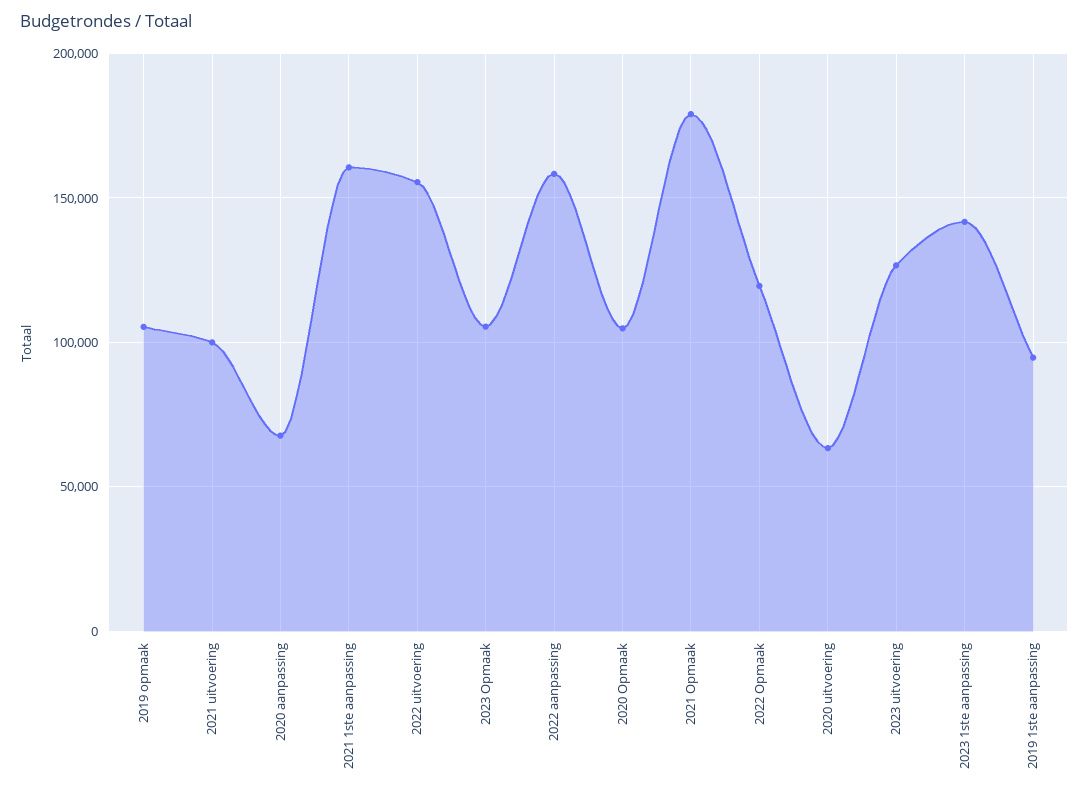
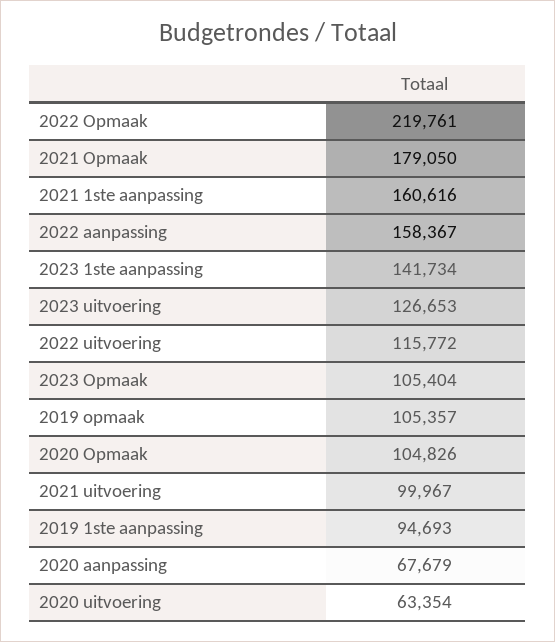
2022 uitvoering: 155000 -> 115772
2022 Opmaak: 120000 -> 219761

